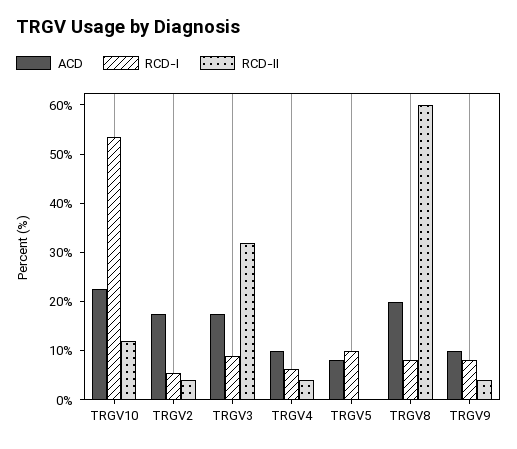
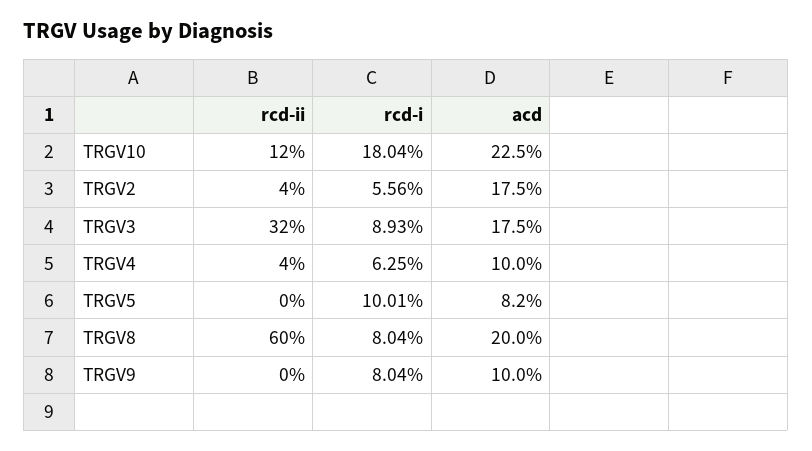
RCD-I, TRGV10: 54 -> 18.04
RCD-II, TRGV9: 4 -> 0

